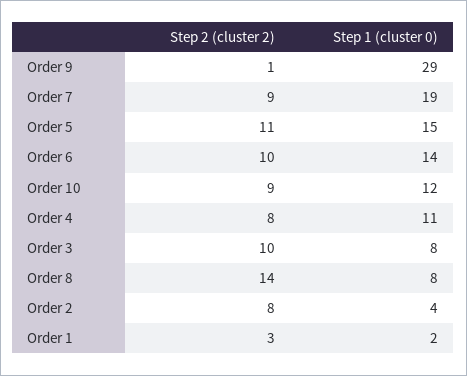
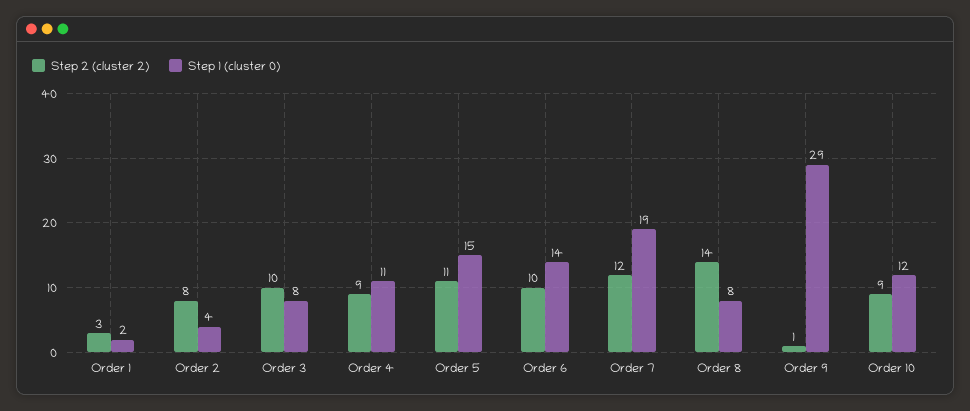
Step 2 (cluster 2), Order 7: 9 -> 12
Step 2 (cluster 2), Order 4: 8 -> 9

